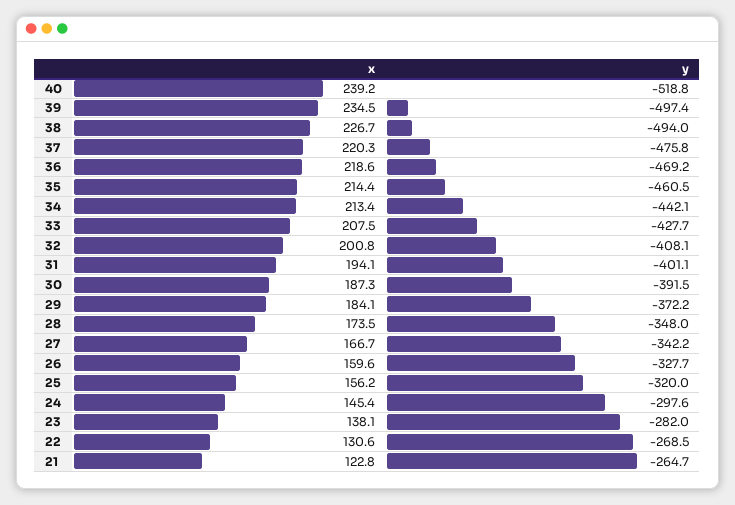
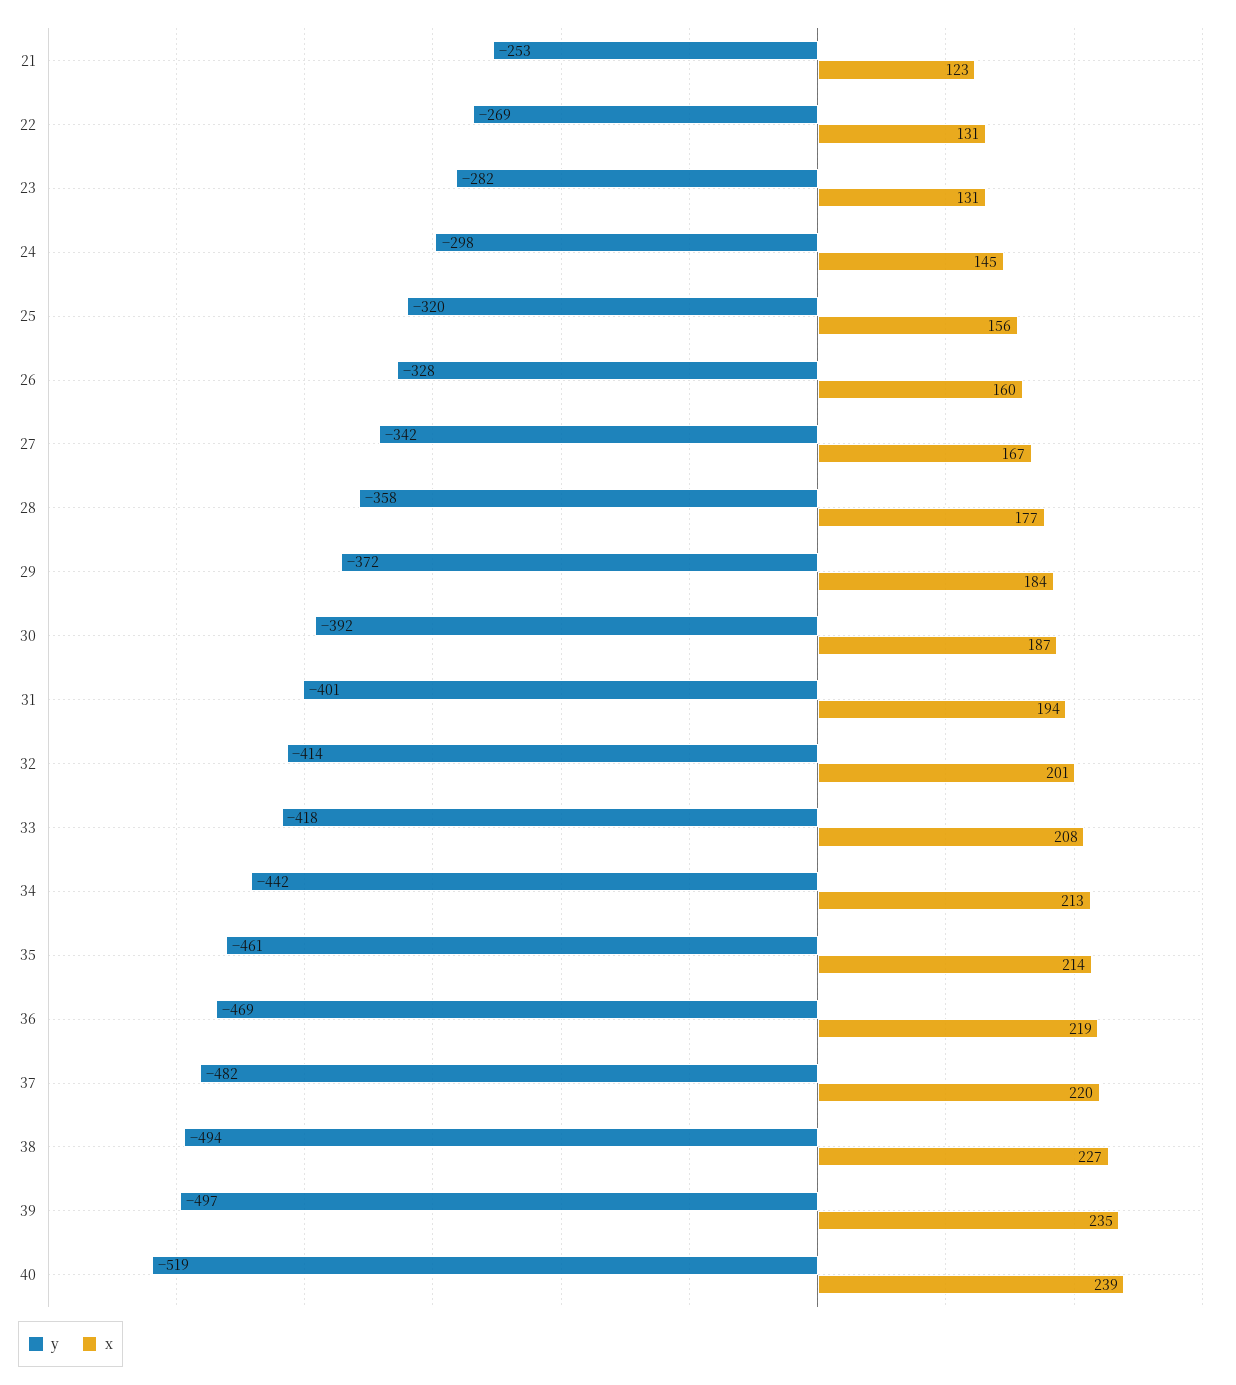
y, 37: -475.8 -> -482
y, 33: -427.7 -> -418
y, 32: -408.1 -> -414
x, 28: 173.5 -> 177
y, 28: -348 -> -358
x, 23: 138.1 -> 131
y, 21: -264.7 -> -253

